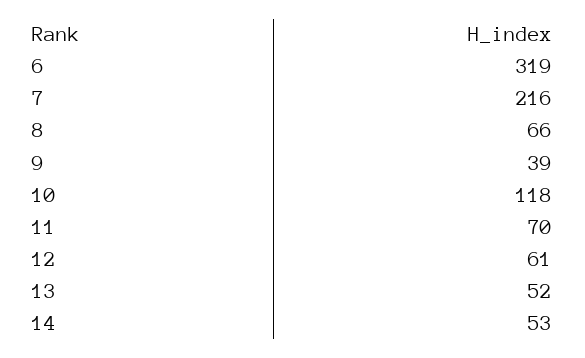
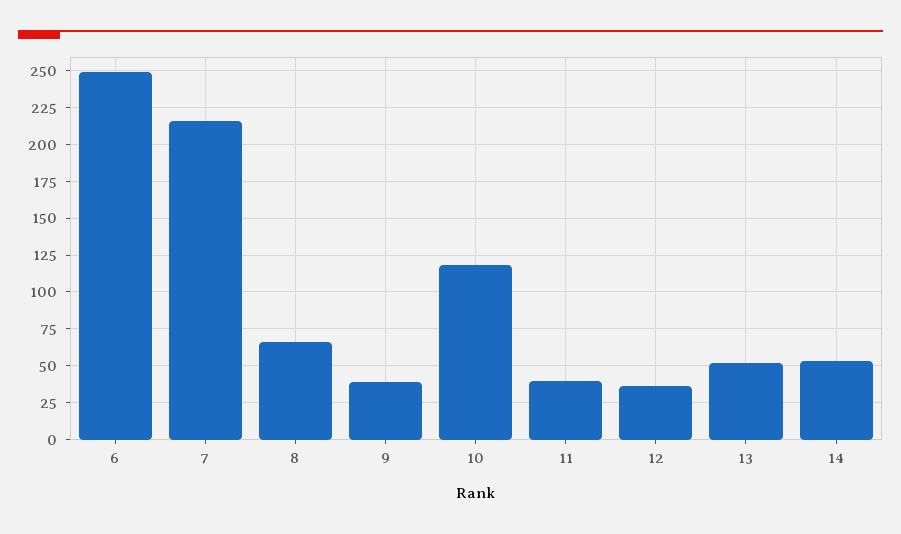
6: 319 -> 250
11: 70 -> 40
12: 61 -> 35

